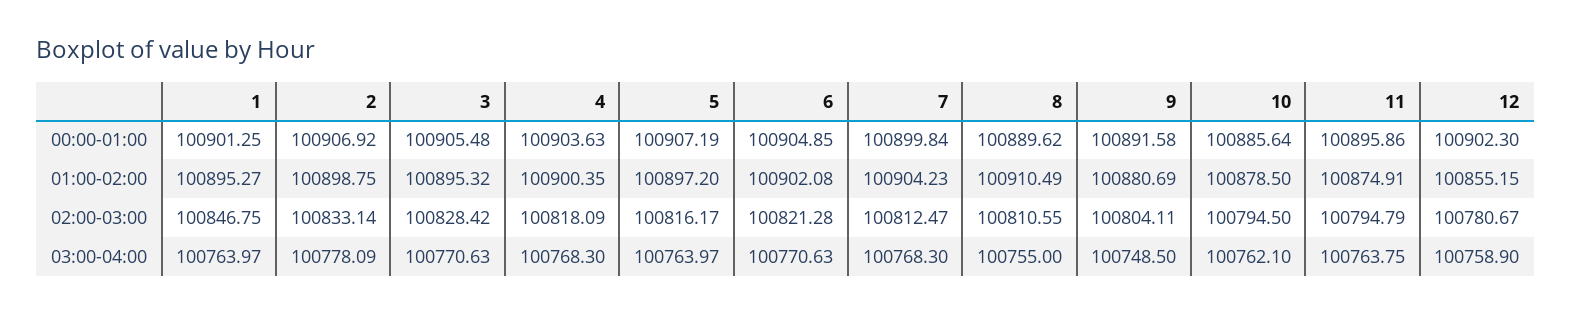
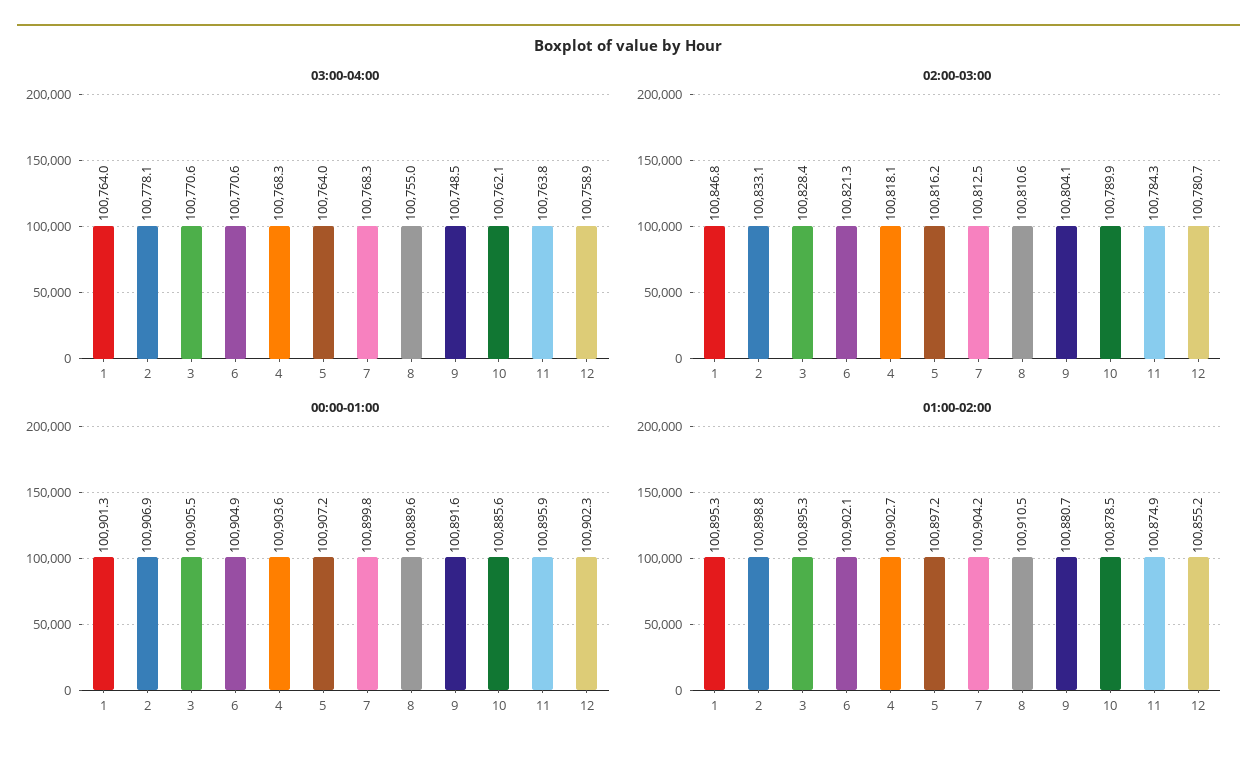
01:00-02:00, 4: 100900.35 -> 100902.7
02:00-03:00, 10: 100794.5 -> 100789.9
02:00-03:00, 11: 100794.79 -> 100784.3

